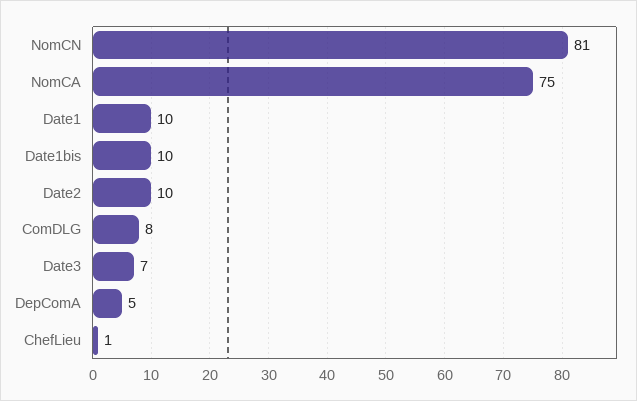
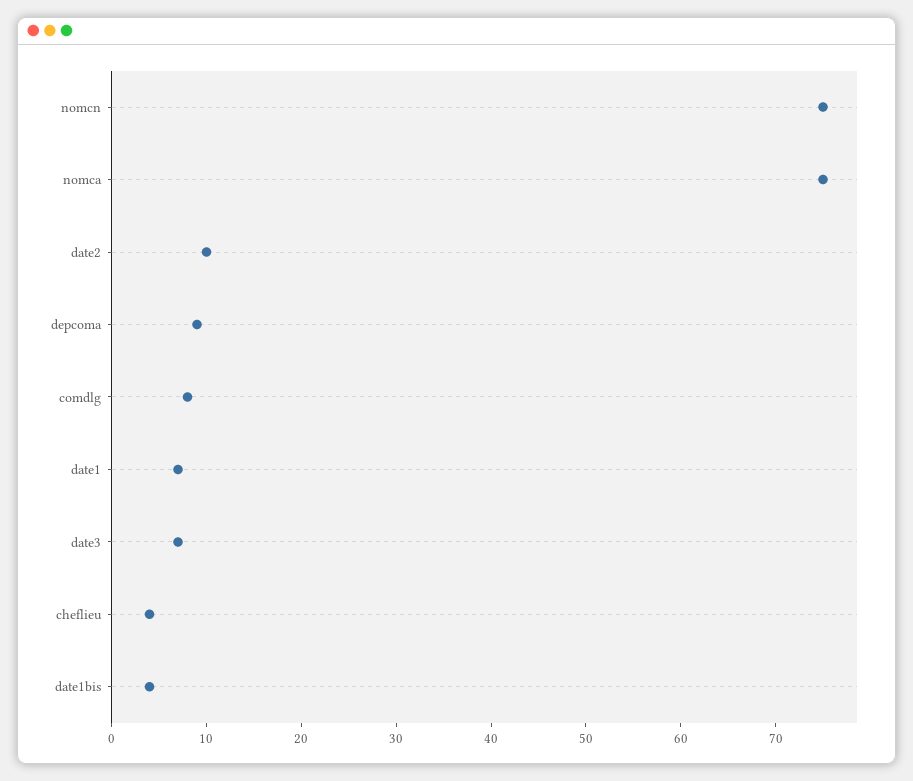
NomCN: 81 -> 75
Date1: 10 -> 7
Date1bis: 10 -> 4
DepComA: 5 -> 9
ChefLieu: 1 -> 4

